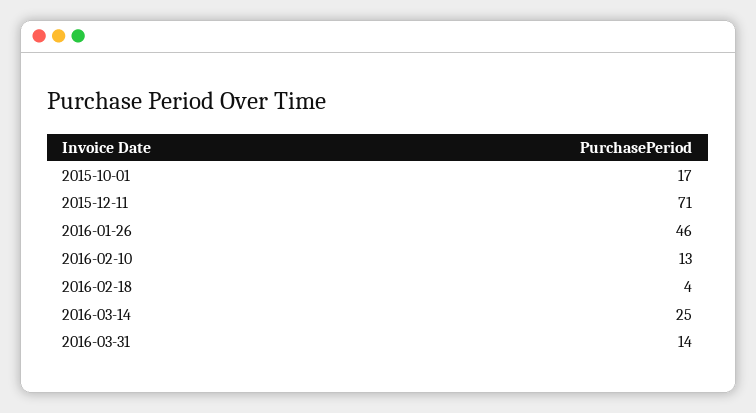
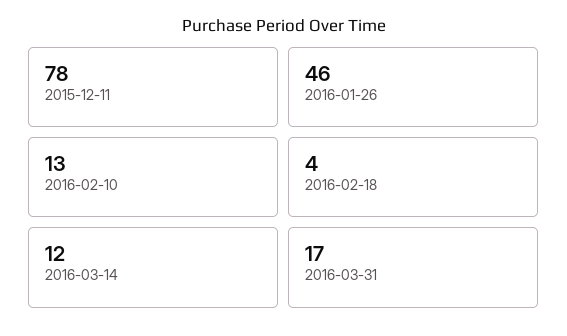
2015-10-01: 17 -> none
2015-12-11: 71 -> 78
2016-03-14: 25 -> 12
2016-03-31: 14 -> 17

